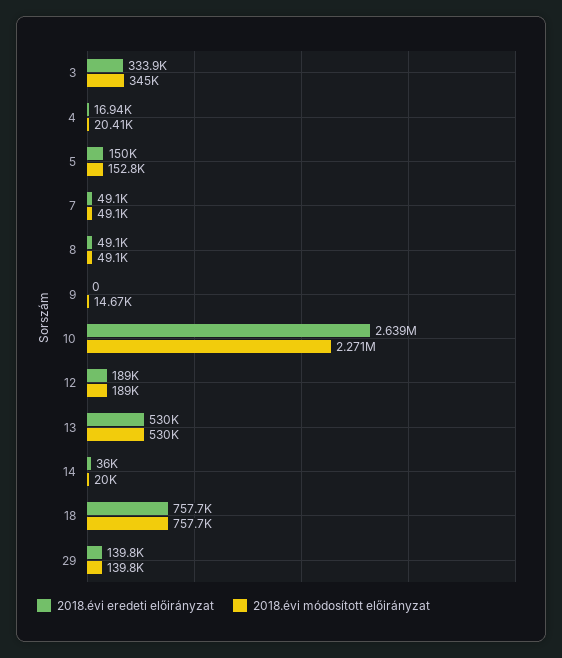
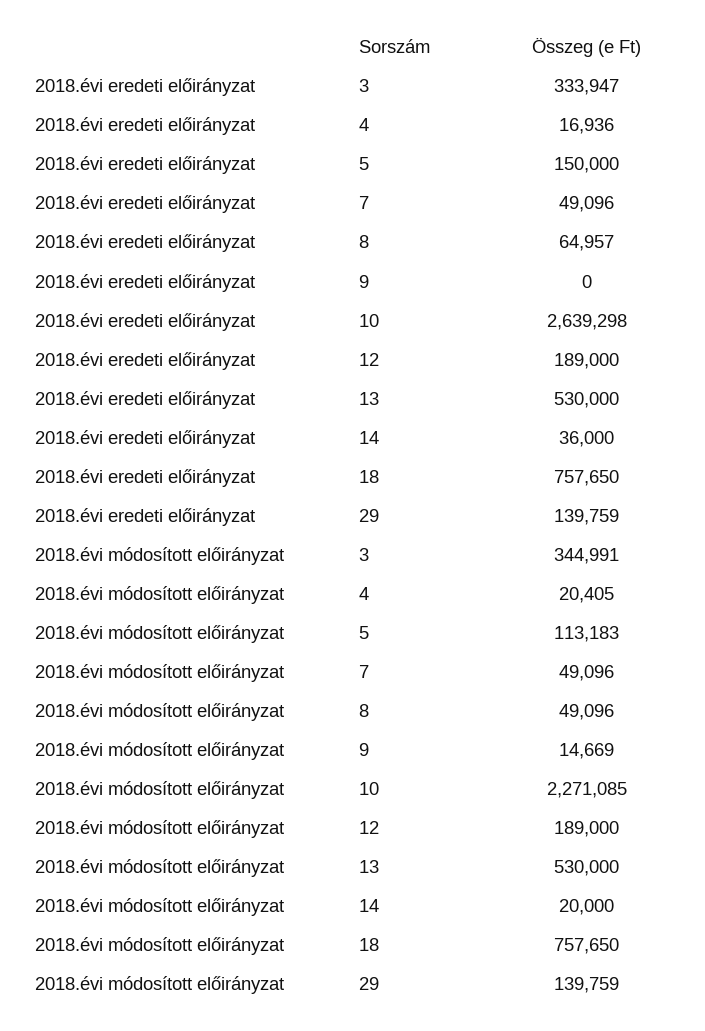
2018.évi módosított előirányzat, 5: 152800 -> 113183
2018.évi eredeti előirányzat, 8: 49100 -> 64957

